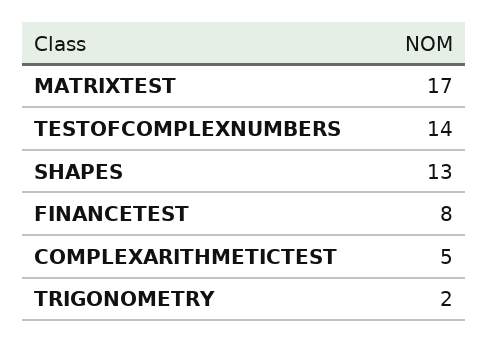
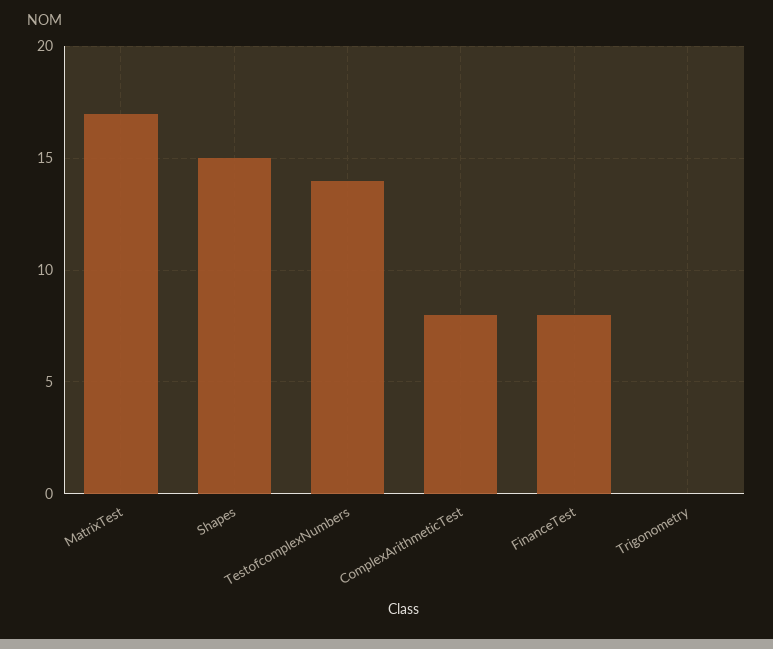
SHAPES: 13 -> 15
COMPLEXARITHMETICTEST: 5 -> 8
TRIGONOMETRY: 2 -> 0

